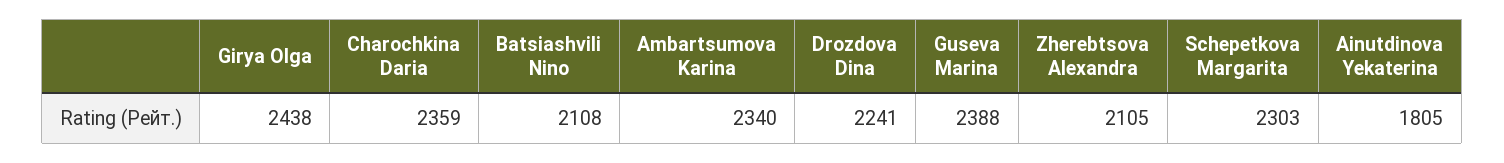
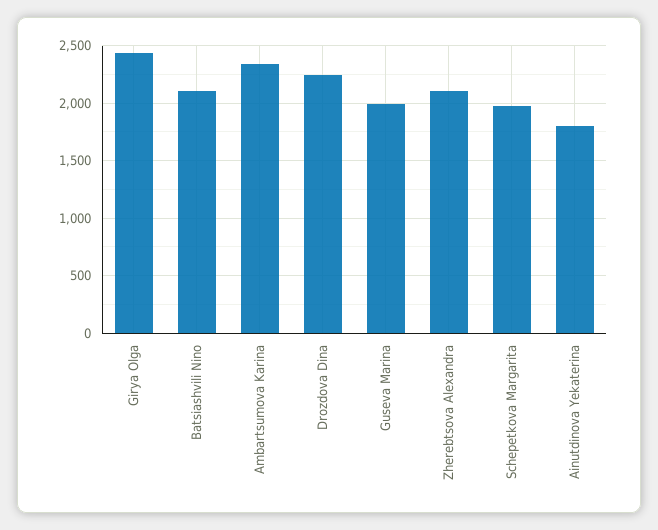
Charochkina Daria: 2359 -> none
Guseva Marina: 2388 -> 2000
Schepetkova Margarita: 2303 -> 2000

